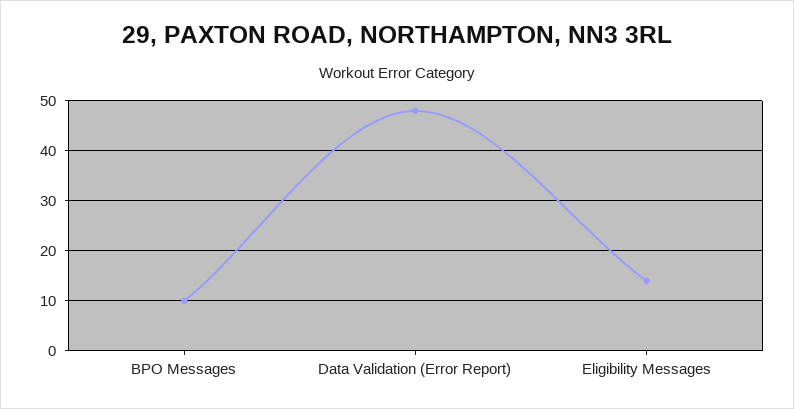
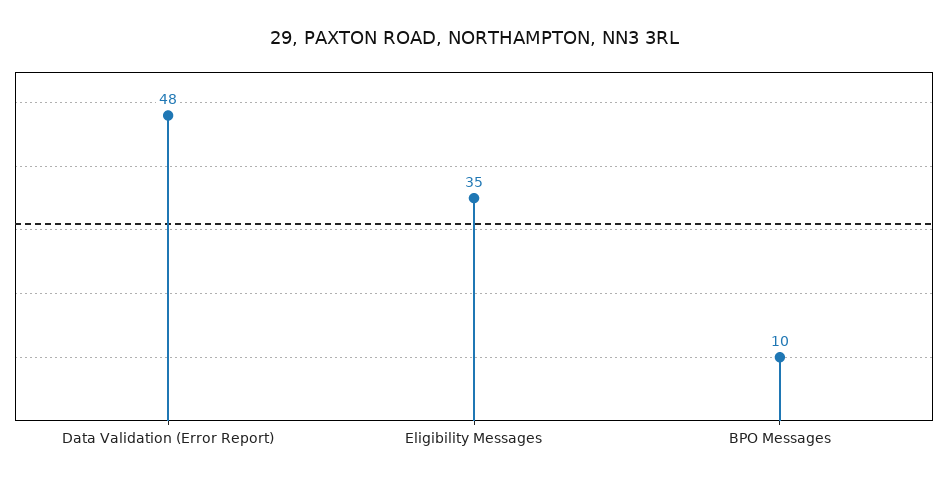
Eligibility Messages: 15 -> 35

